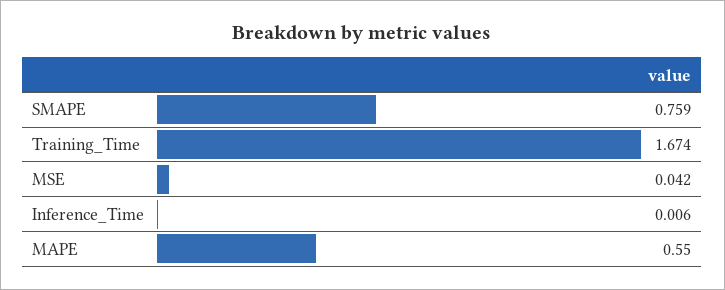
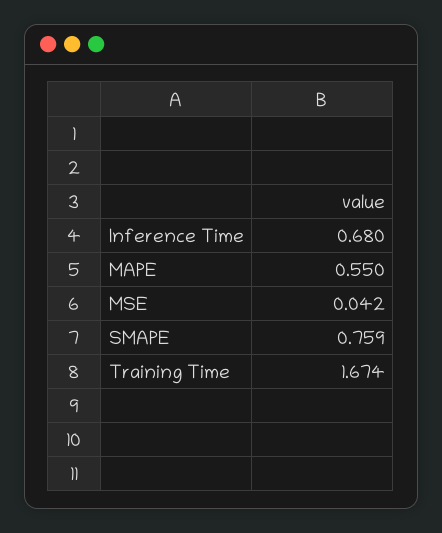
Inference_Time: 0.006 -> 0.68

